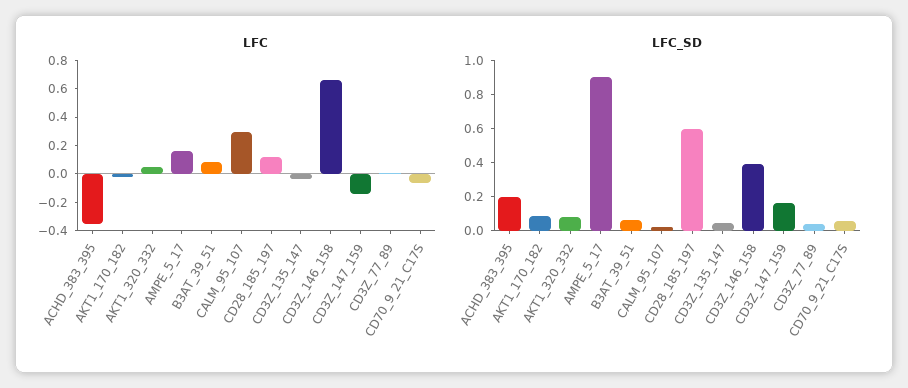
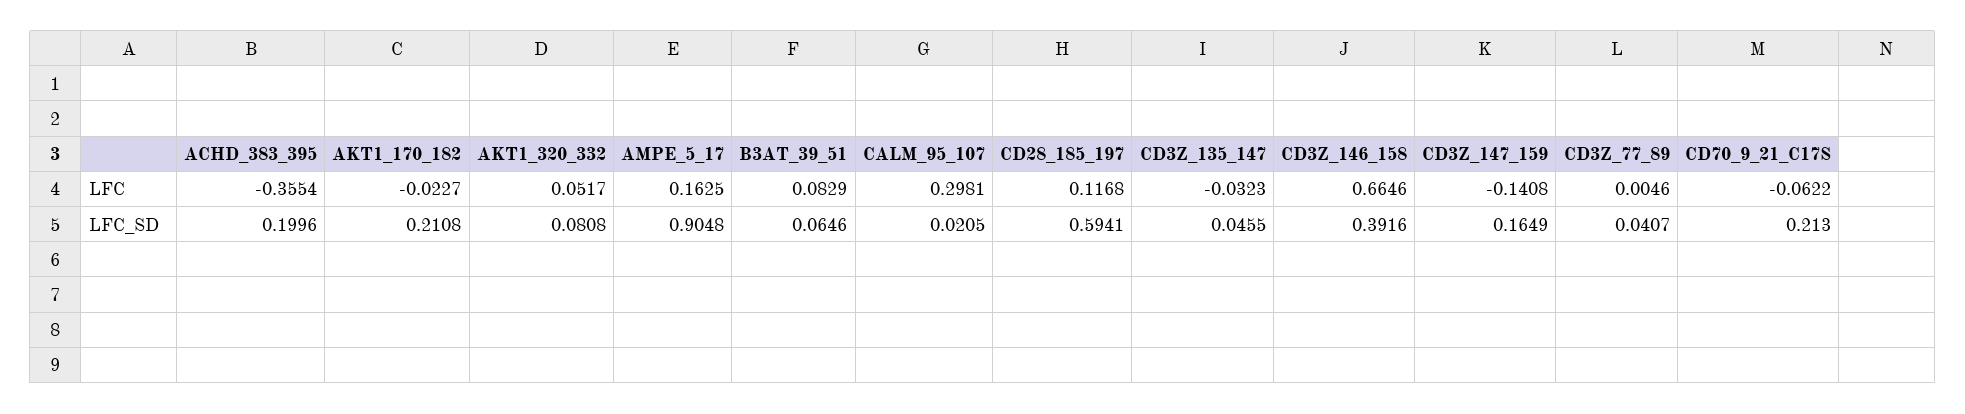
LFC_SD, AKT1_170_182: 0.1 -> 0.2108
LFC_SD, CD70_9_21_C17S: 0.05 -> 0.213

